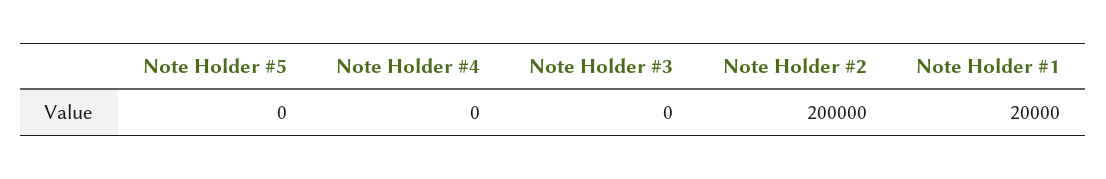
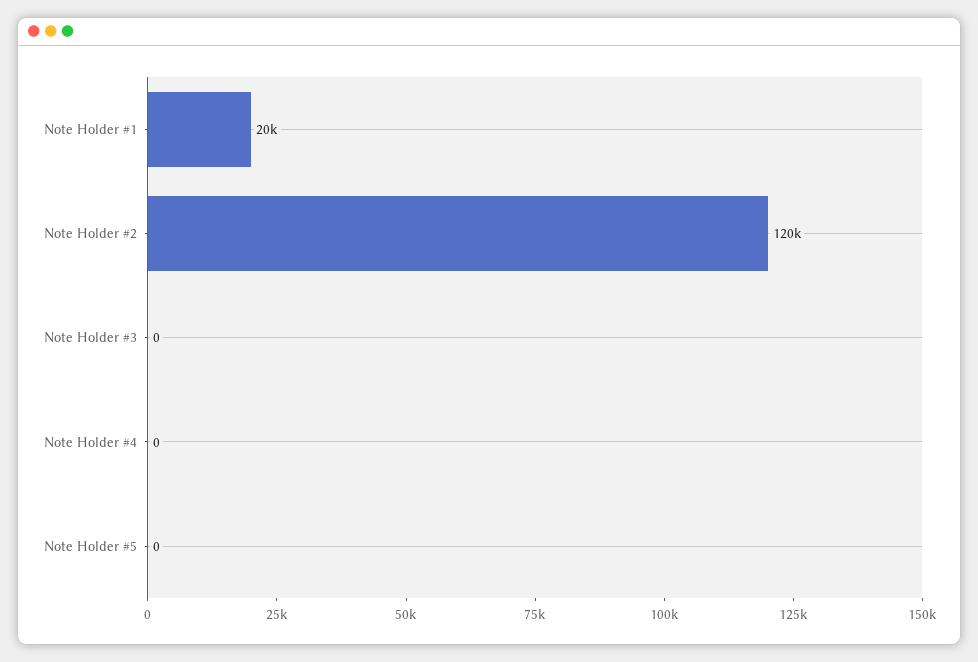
Note Holder #2: 200000 -> 120000

